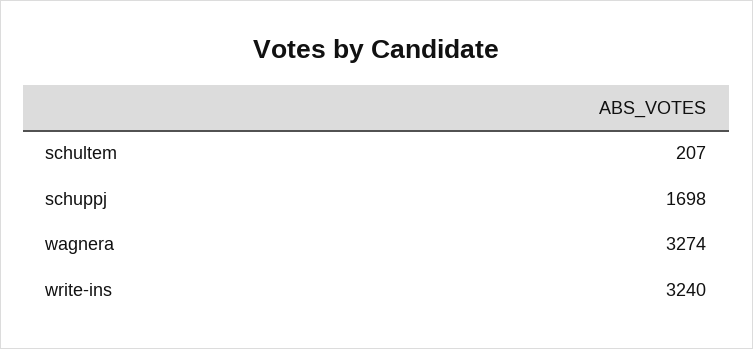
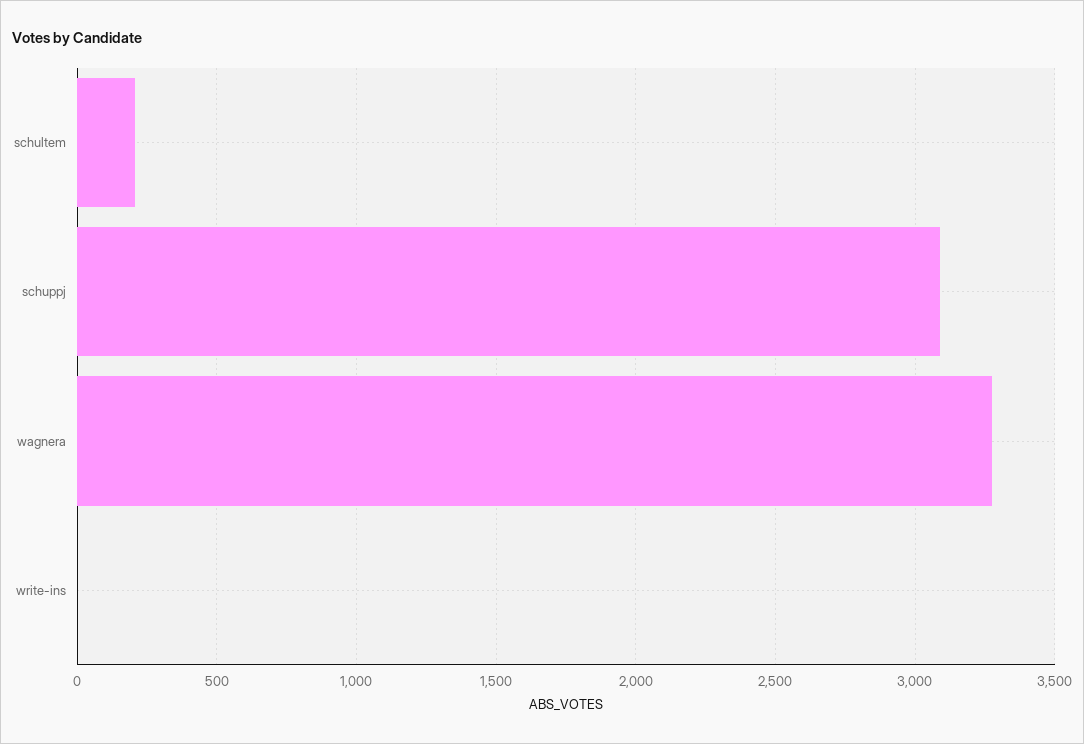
schuppj: 1698 -> 3100
write-ins: 3240 -> 0

